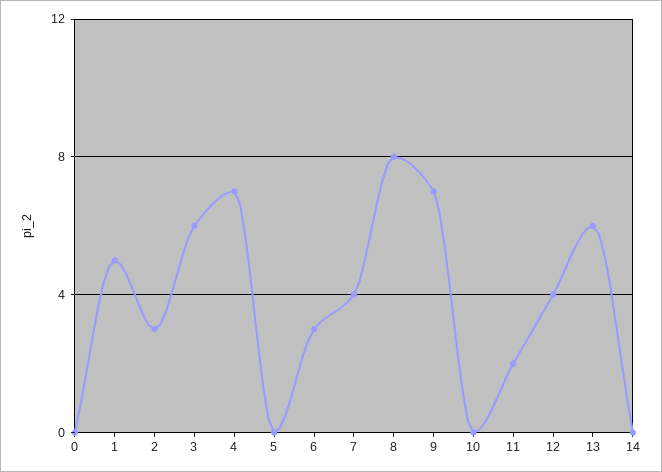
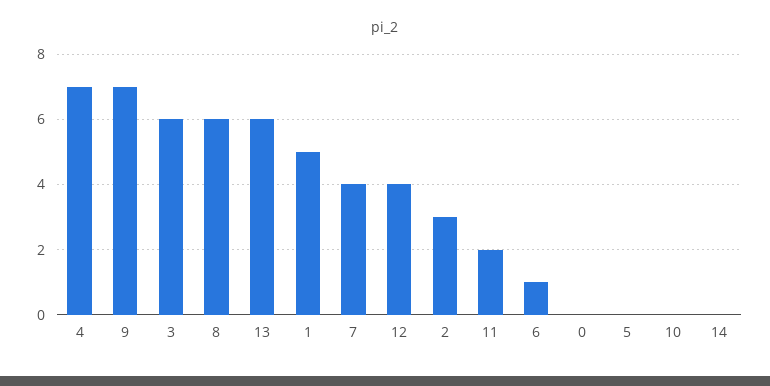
6: 3 -> 1
8: 8 -> 6

